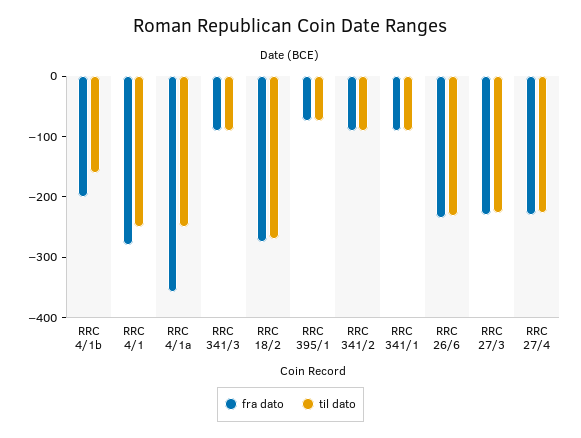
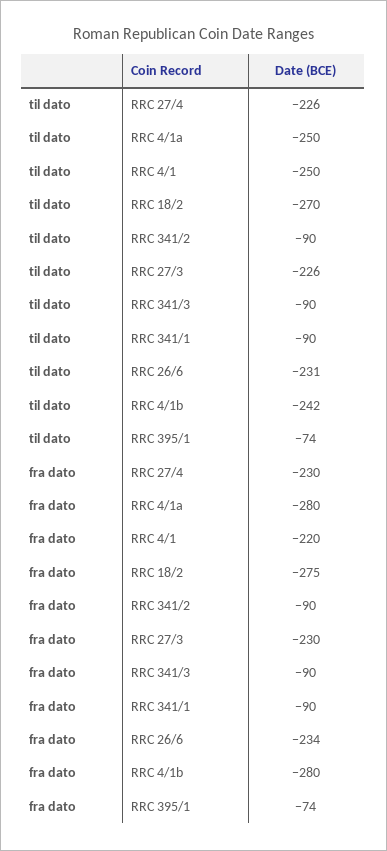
fra dato, RRC 4/1b: -200 -> -280
til dato, RRC 4/1b: -160 -> -242
fra dato, RRC 4/1: -280 -> -220
fra dato, RRC 4/1a: -360 -> -280

